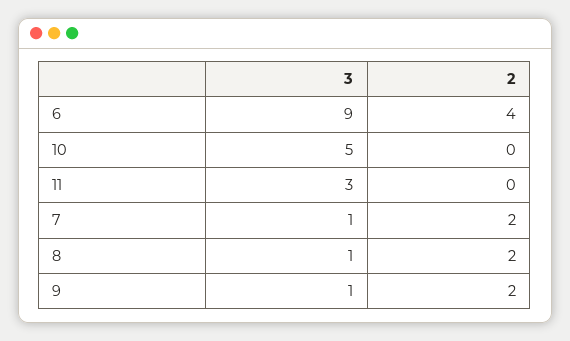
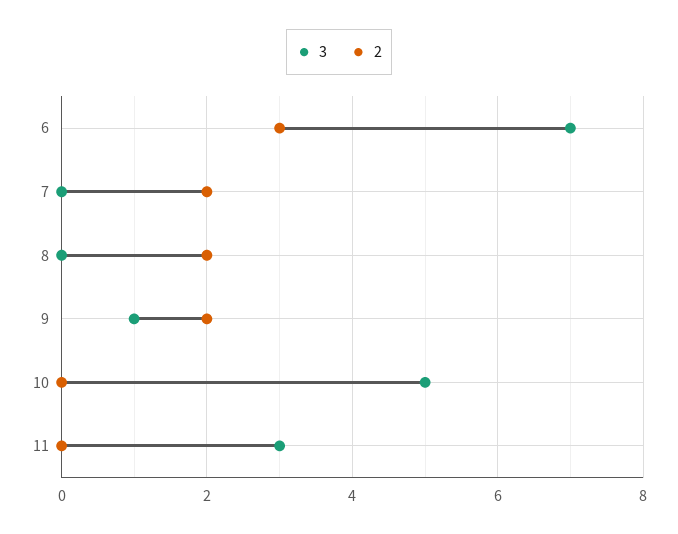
3, 6: 9 -> 7
2, 6: 4 -> 3
3, 7: 1 -> 0
3, 8: 1 -> 0

